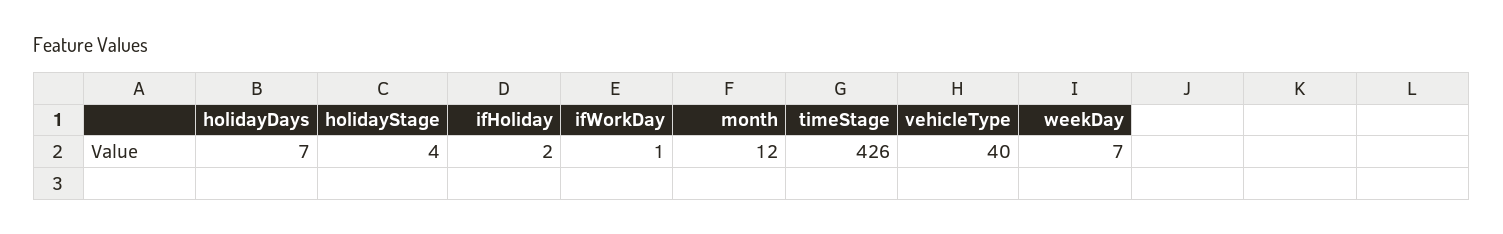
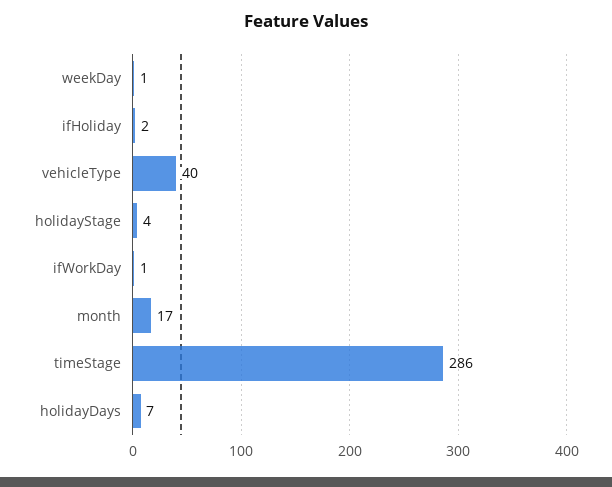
month: 12 -> 17
timeStage: 426 -> 286
weekDay: 7 -> 1

